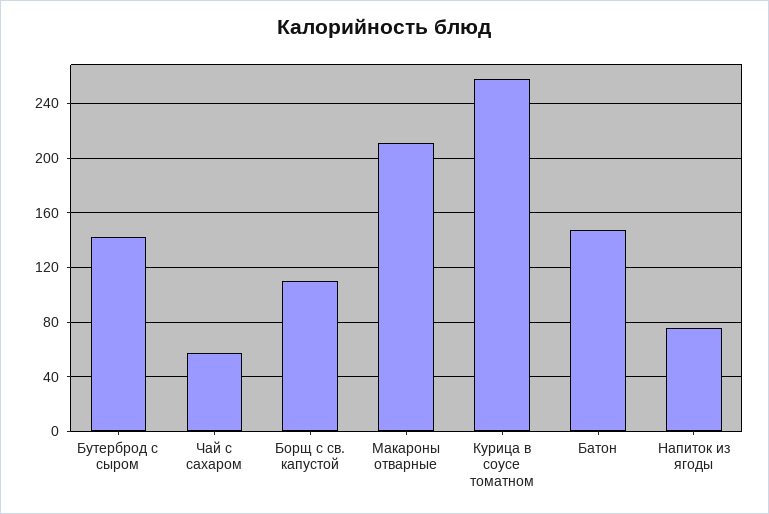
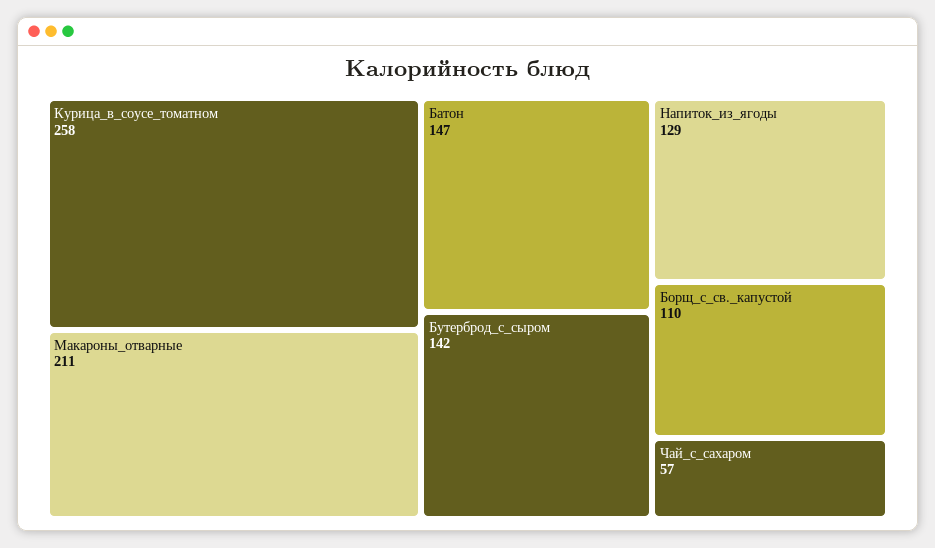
Напиток из ягоды: 75 -> 129

